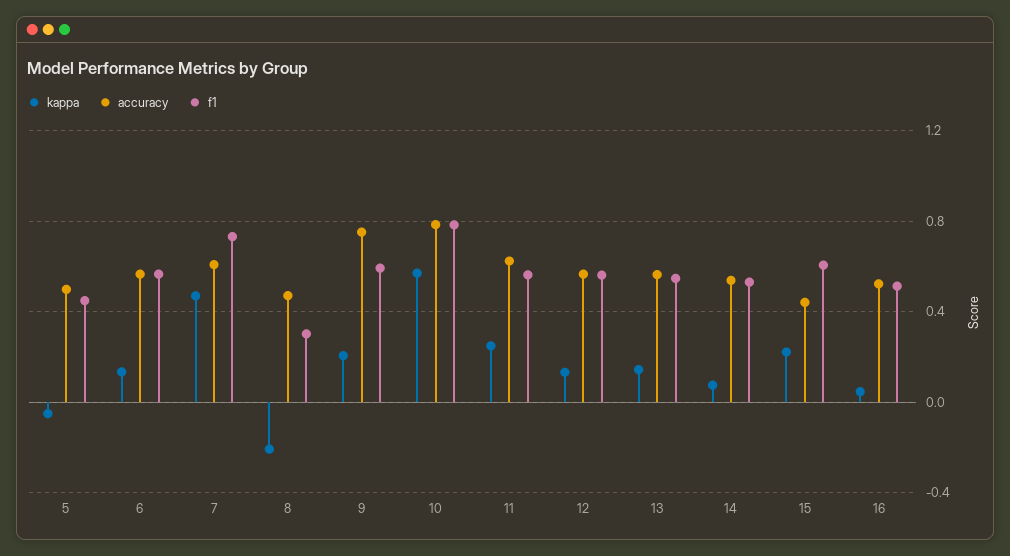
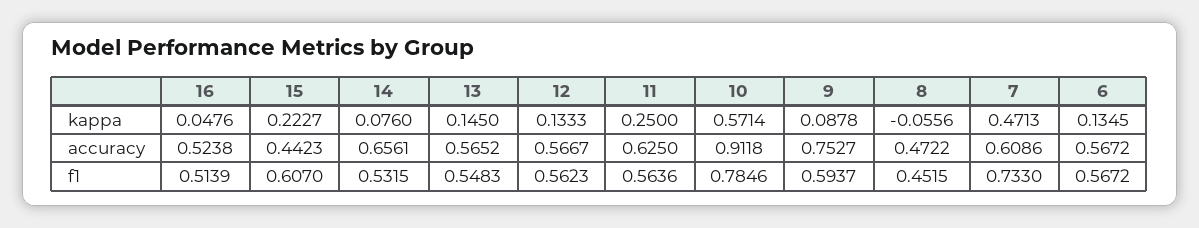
kappa, 5: -0.05 -> none
accuracy, 5: 0.5 -> none
f1, 5: 0.45 -> none
kappa, 8: -0.2 -> -0.0556
f1, 8: 0.3 -> 0.4515
kappa, 9: 0.2 -> 0.0878
accuracy, 10: 0.8 -> 0.9118
accuracy, 14: 0.55 -> 0.6561

